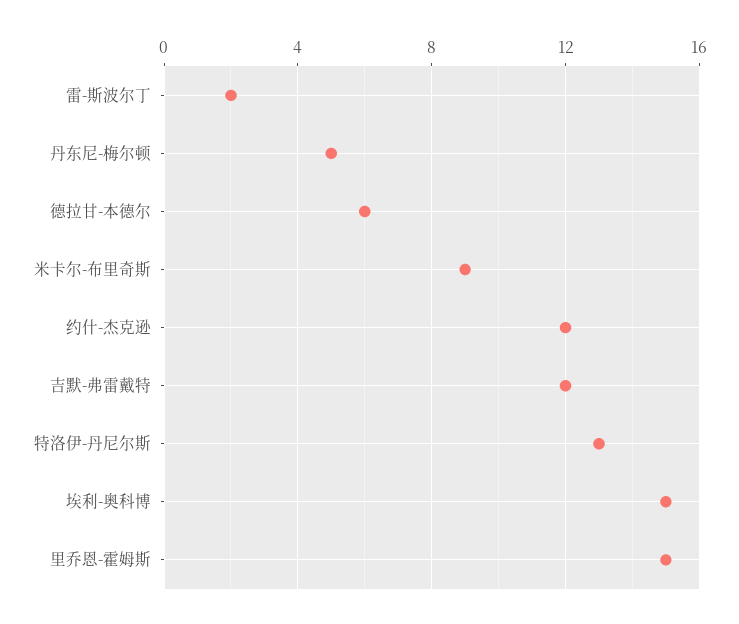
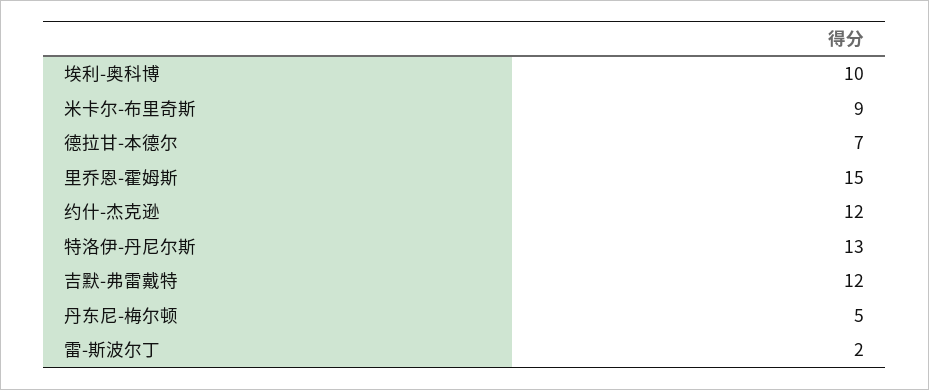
德拉甘-本德尔: 6 -> 7
埃利-奥科博: 15 -> 10

